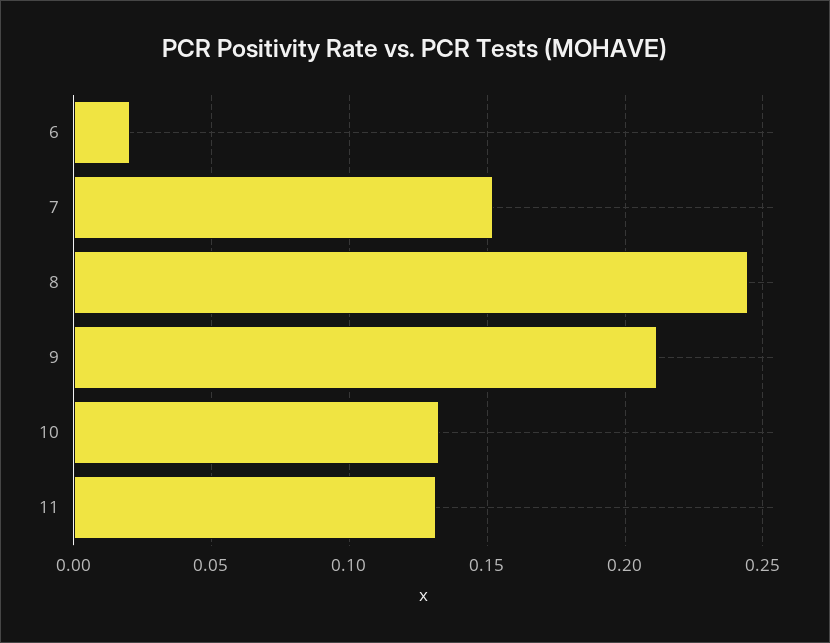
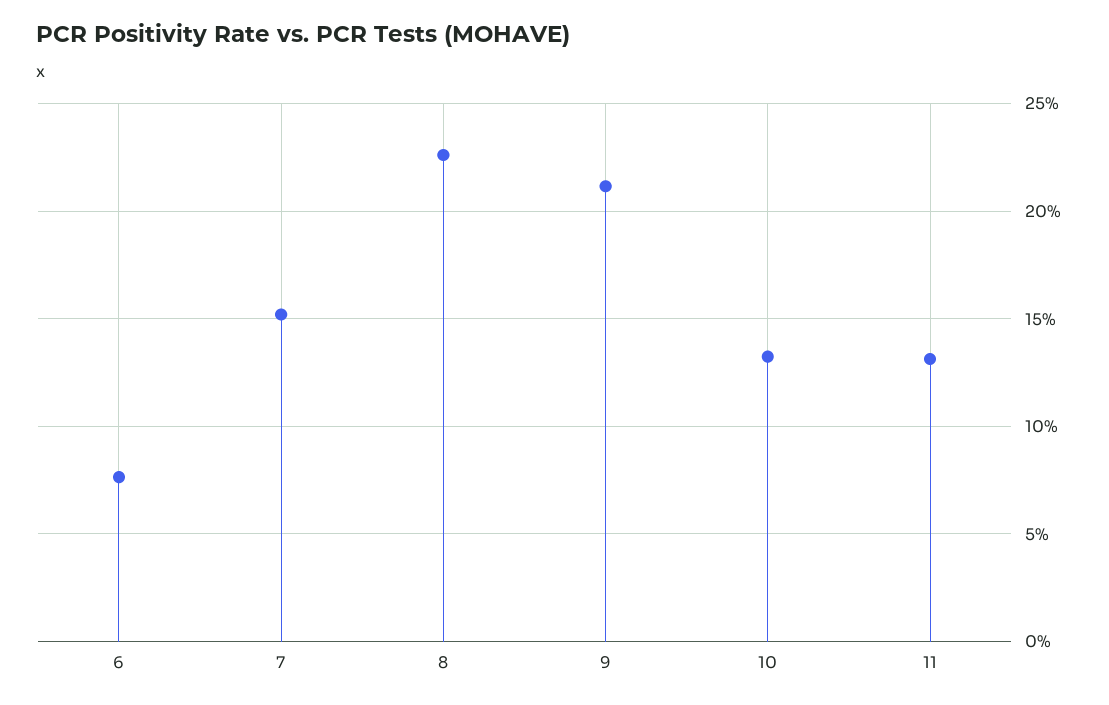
6: 0.02 -> 0.075
8: 0.245 -> 0.225

